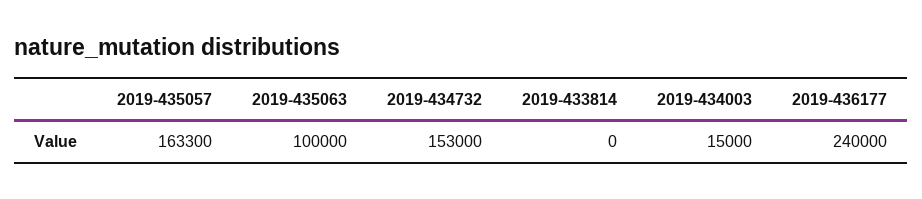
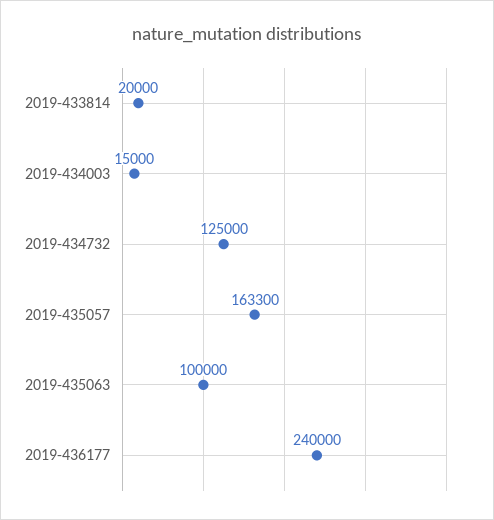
2019-434732: 153000 -> 125000
2019-433814: 0 -> 20000

